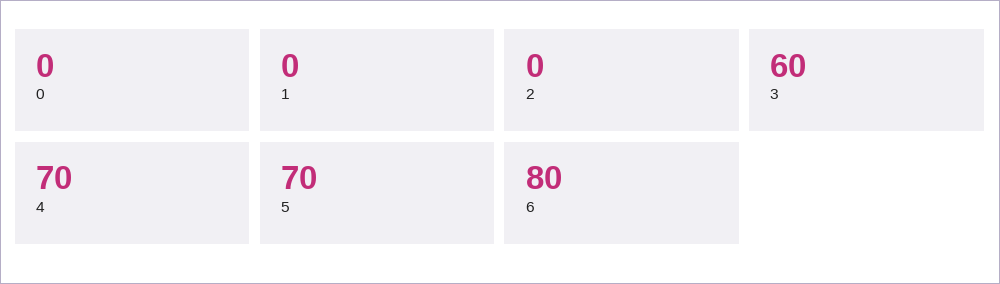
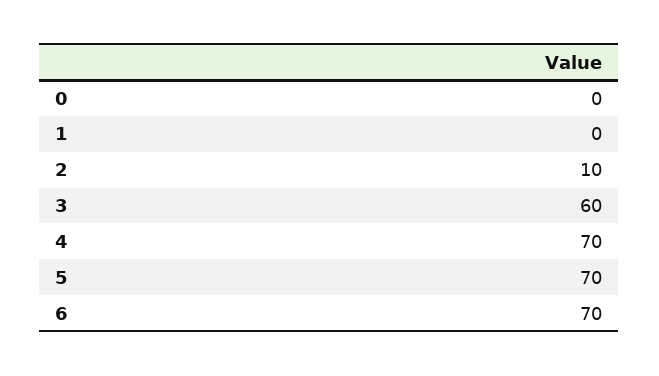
2: 0 -> 10
6: 80 -> 70

